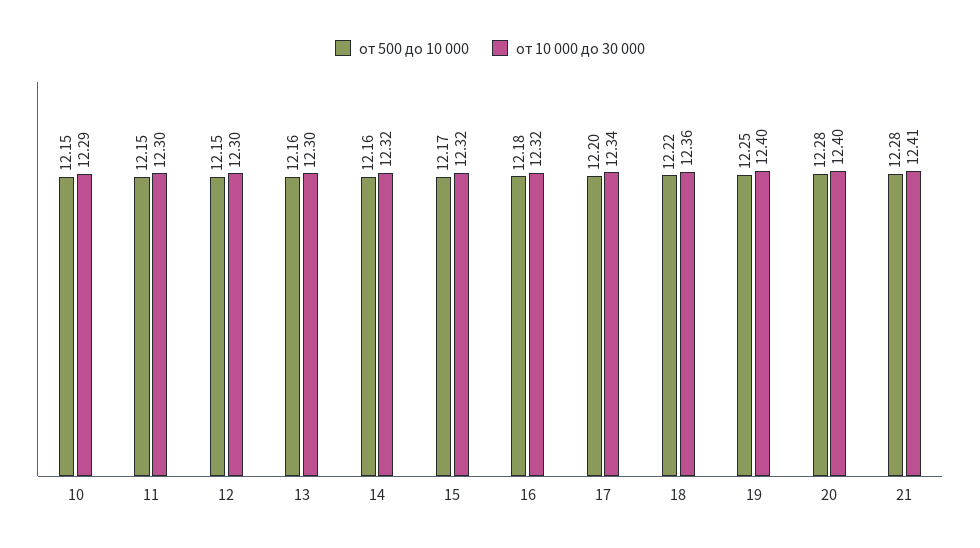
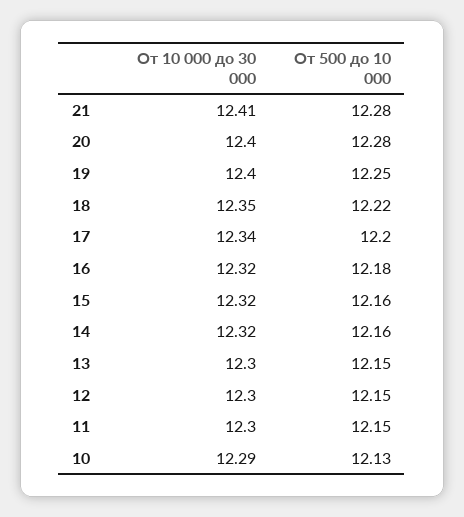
от 500 до 10 000, 10: 12.15 -> 12.13
от 500 до 10 000, 13: 12.16 -> 12.15
от 500 до 10 000, 15: 12.17 -> 12.16
от 10 000 до 30 000, 18: 12.36 -> 12.35

